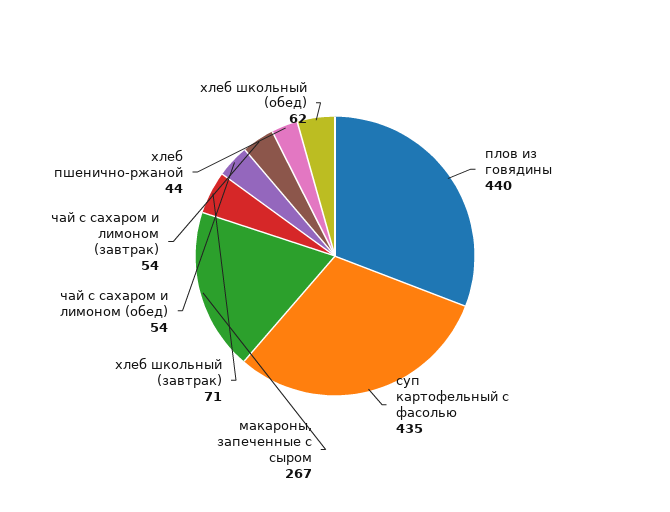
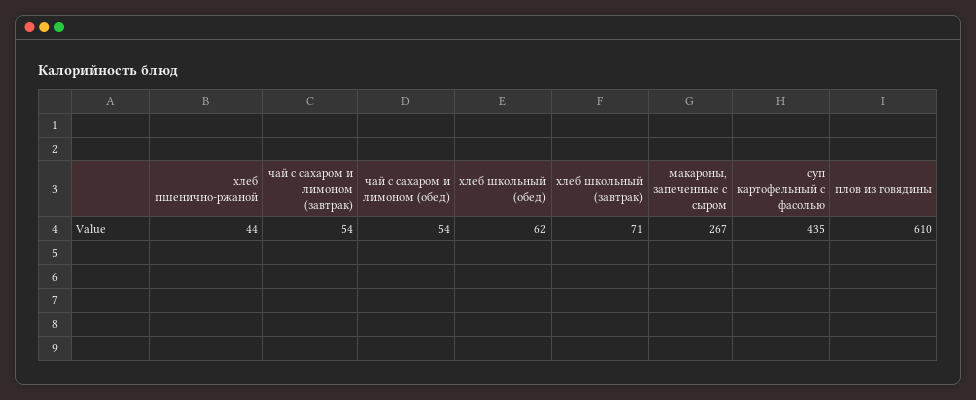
плов из говядины: 440 -> 610

